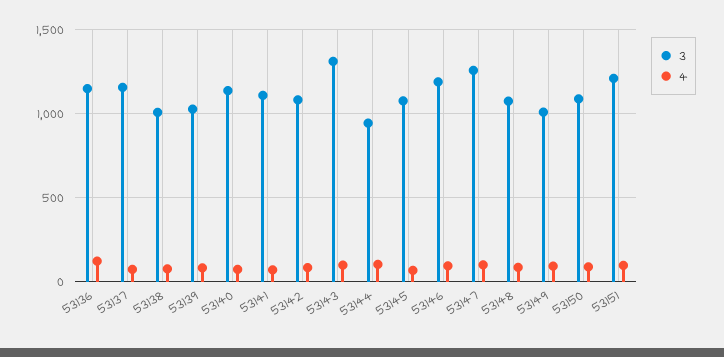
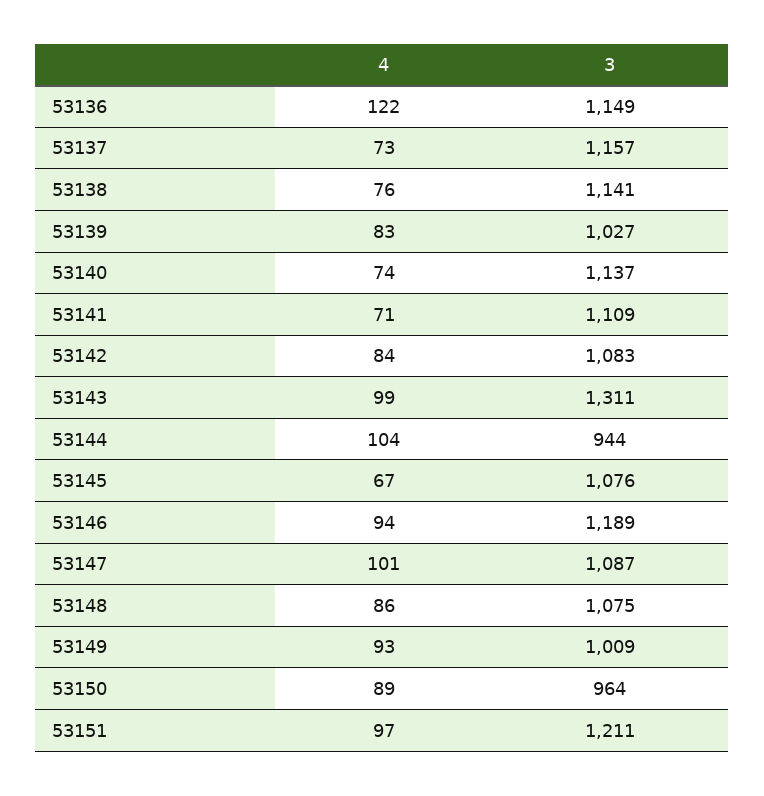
3, 53138: 1000 -> 1141
3, 53147: 1250 -> 1087
3, 53150: 1100 -> 964

